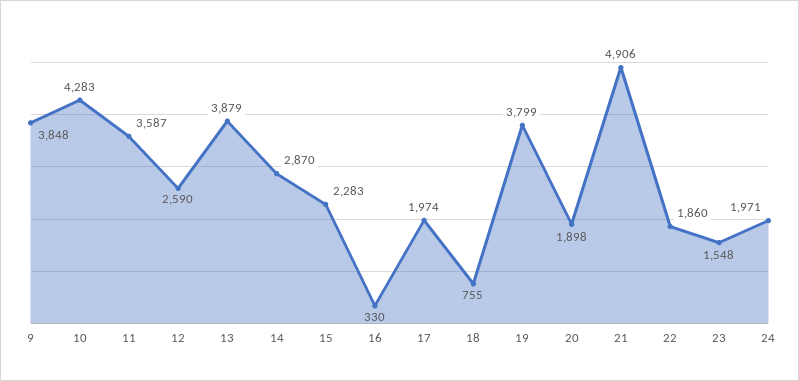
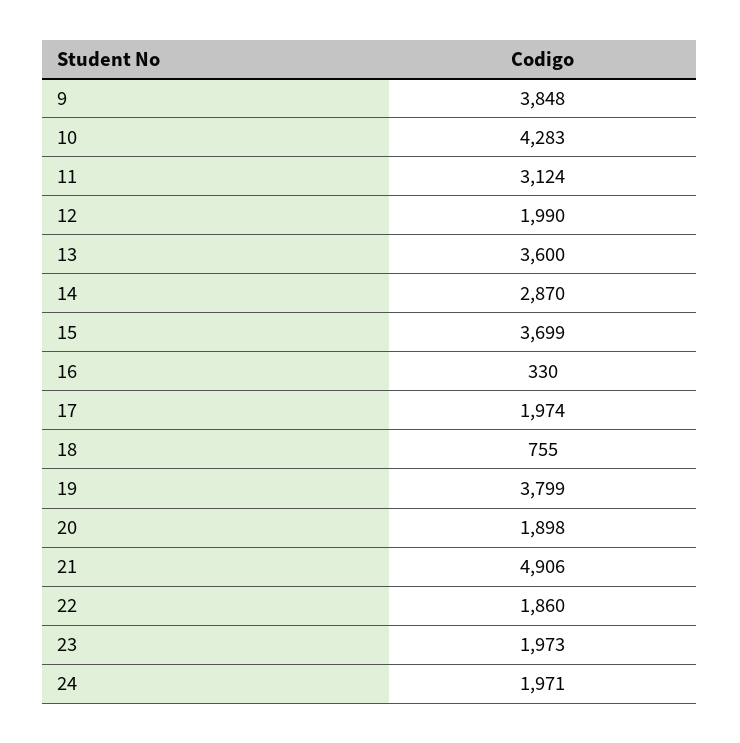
11: 3587 -> 3124
12: 2590 -> 1990
13: 3879 -> 3600
15: 2283 -> 3699
23: 1548 -> 1973

